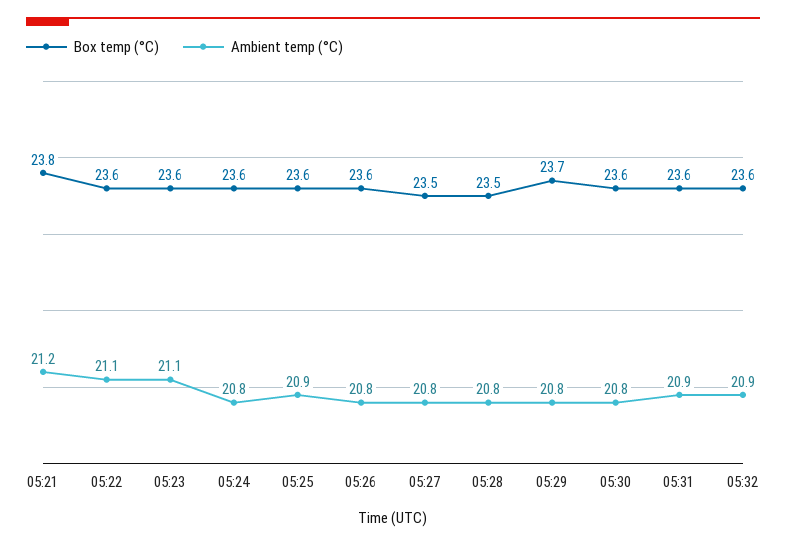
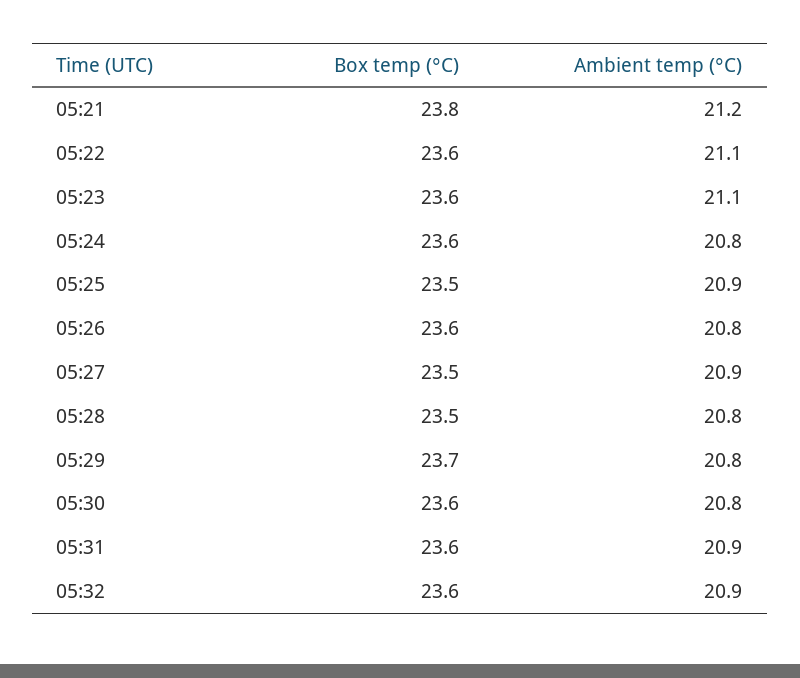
Box temp (°C), 05:25: 23.6 -> 23.5
Ambient temp (°C), 05:27: 20.8 -> 20.9

